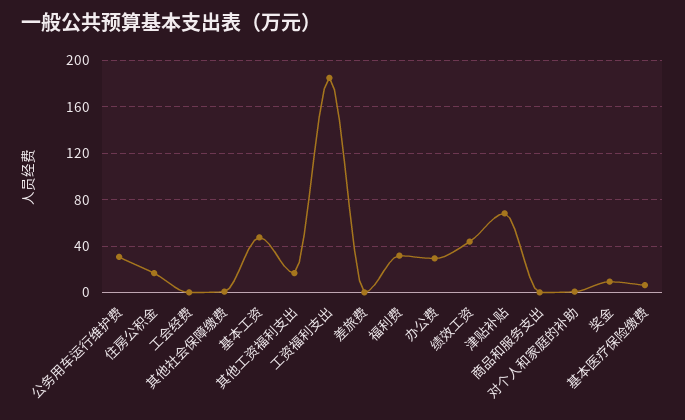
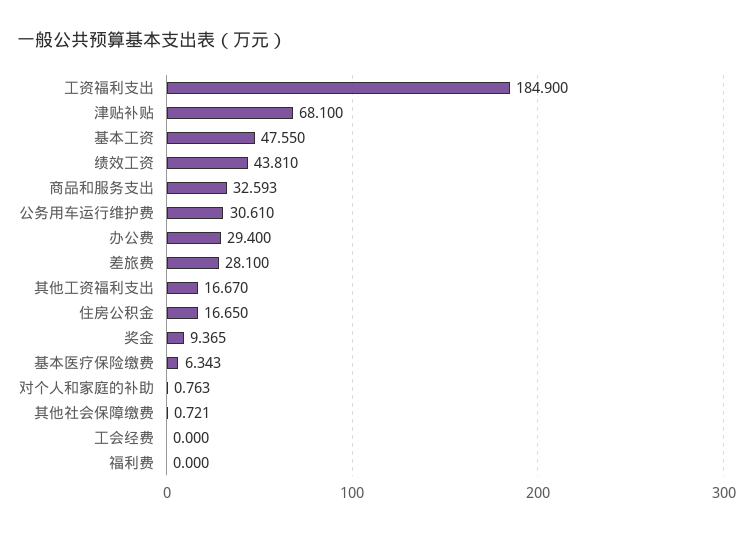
差旅费: 0 -> 28.1
福利费: 30 -> 0
商品和服务支出: 0 -> 32.593

